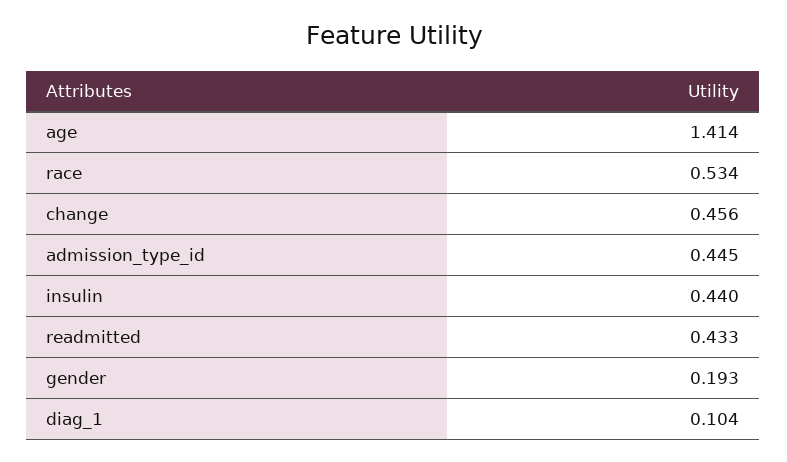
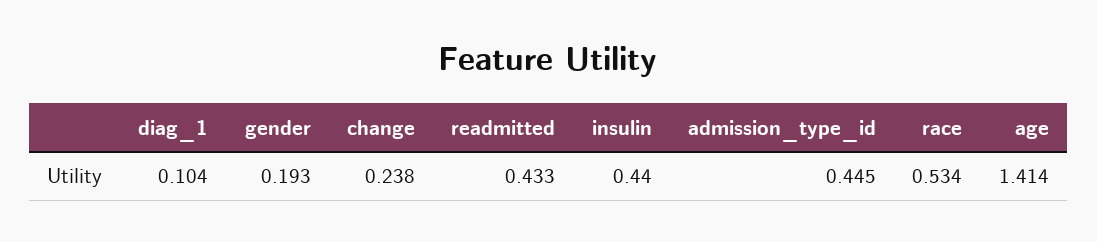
change: 0.456 -> 0.238

